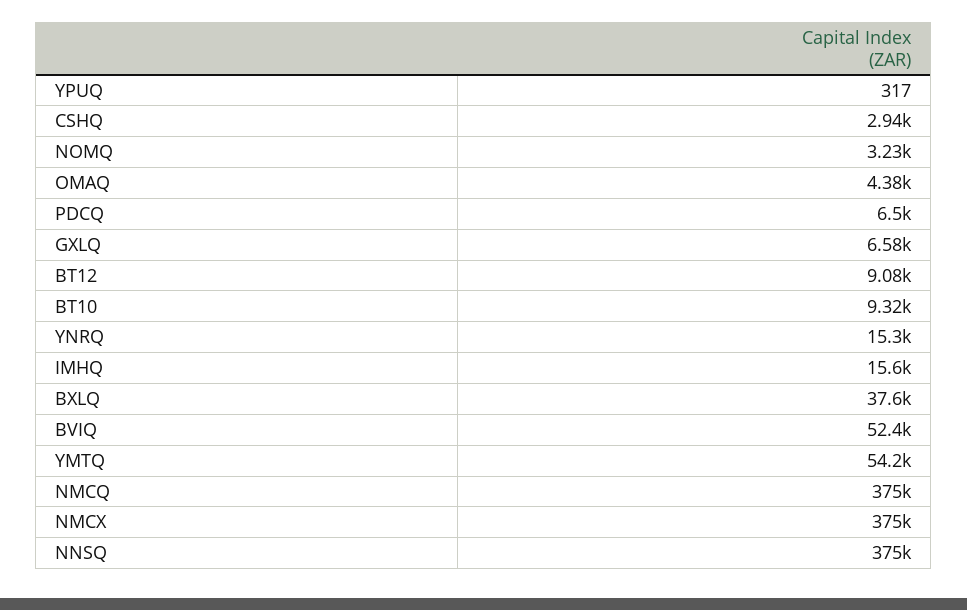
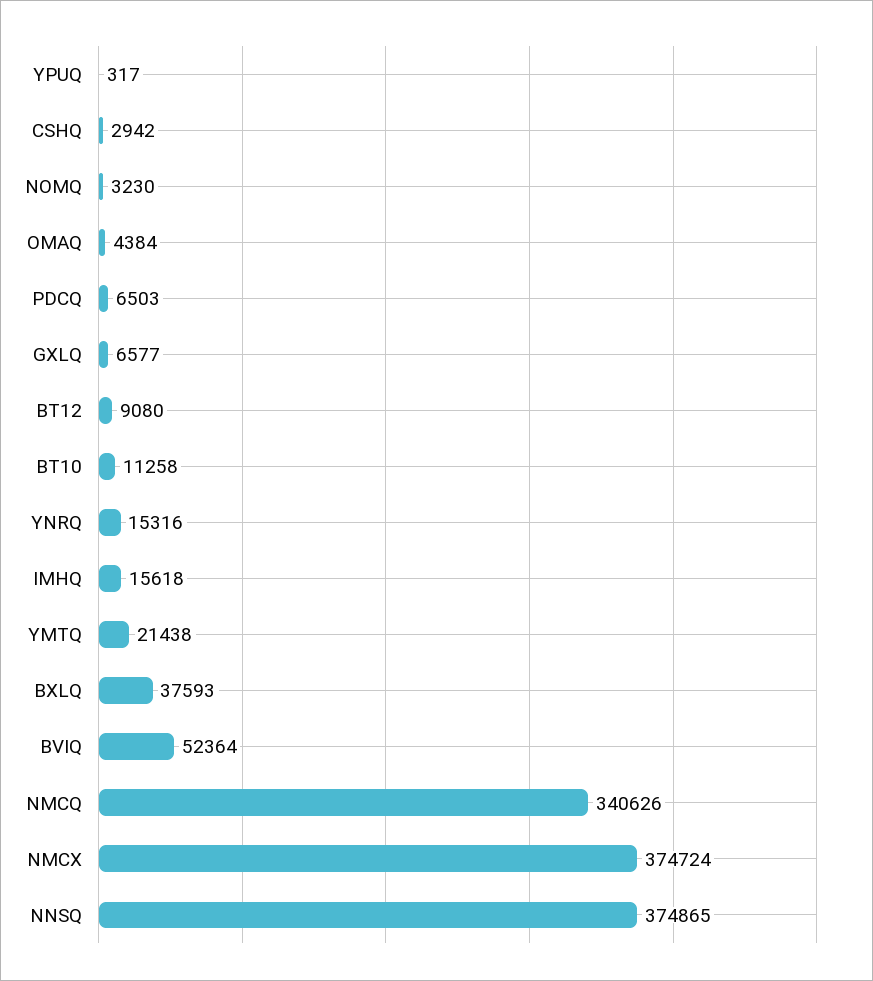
BT10: 9320 -> 11258
YMTQ: 54200 -> 21438
NMCQ: 375000 -> 340626

